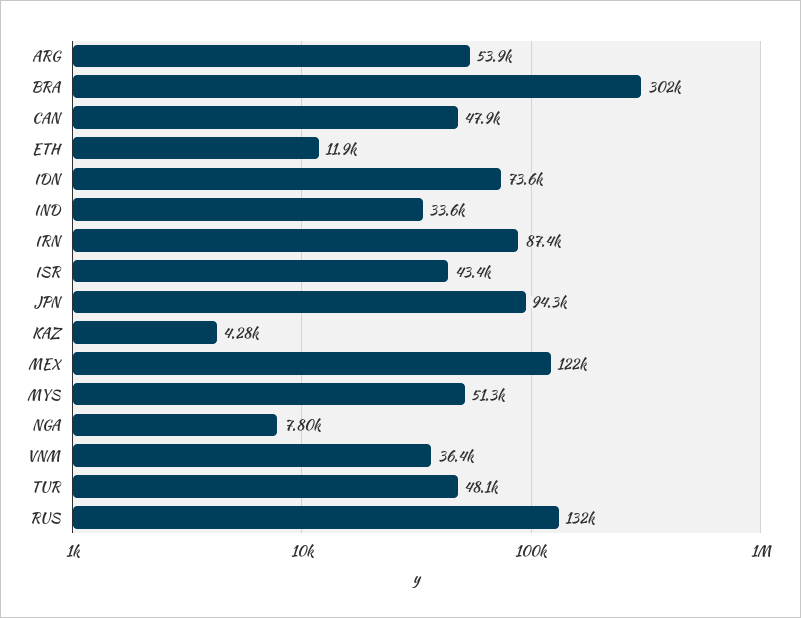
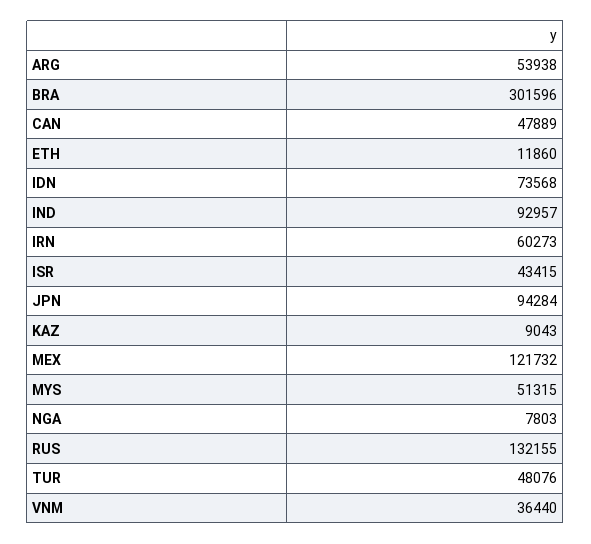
IND: 33600 -> 92957
IRN: 87400 -> 60273
KAZ: 4280 -> 9043

